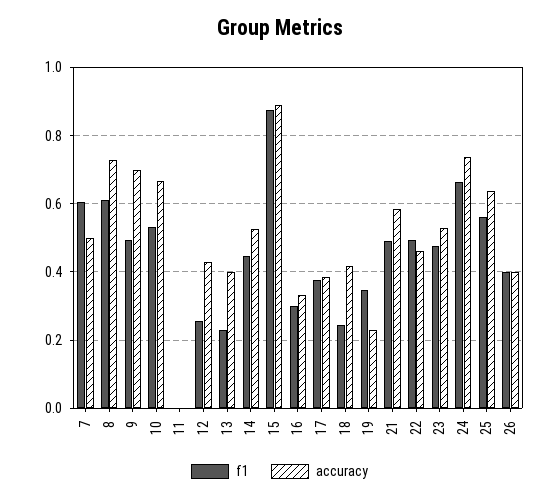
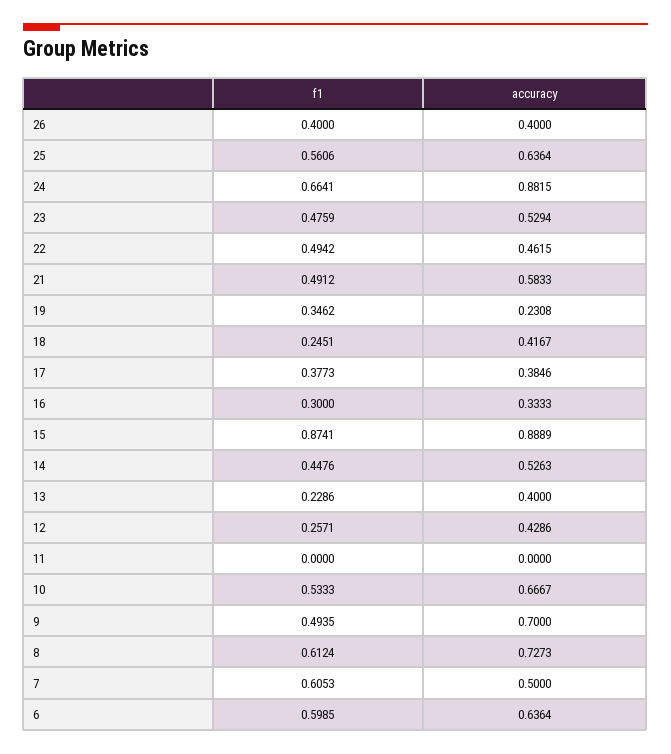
accuracy, 24: 0.74 -> 0.8815
f1, 6: none -> 0.5985
accuracy, 6: none -> 0.6364

